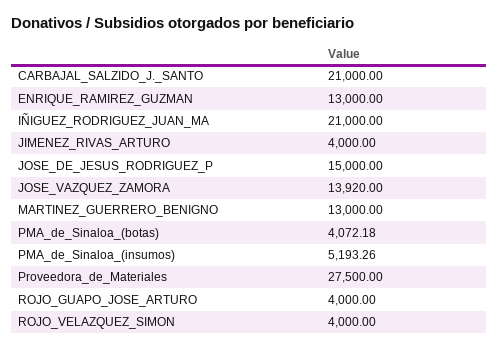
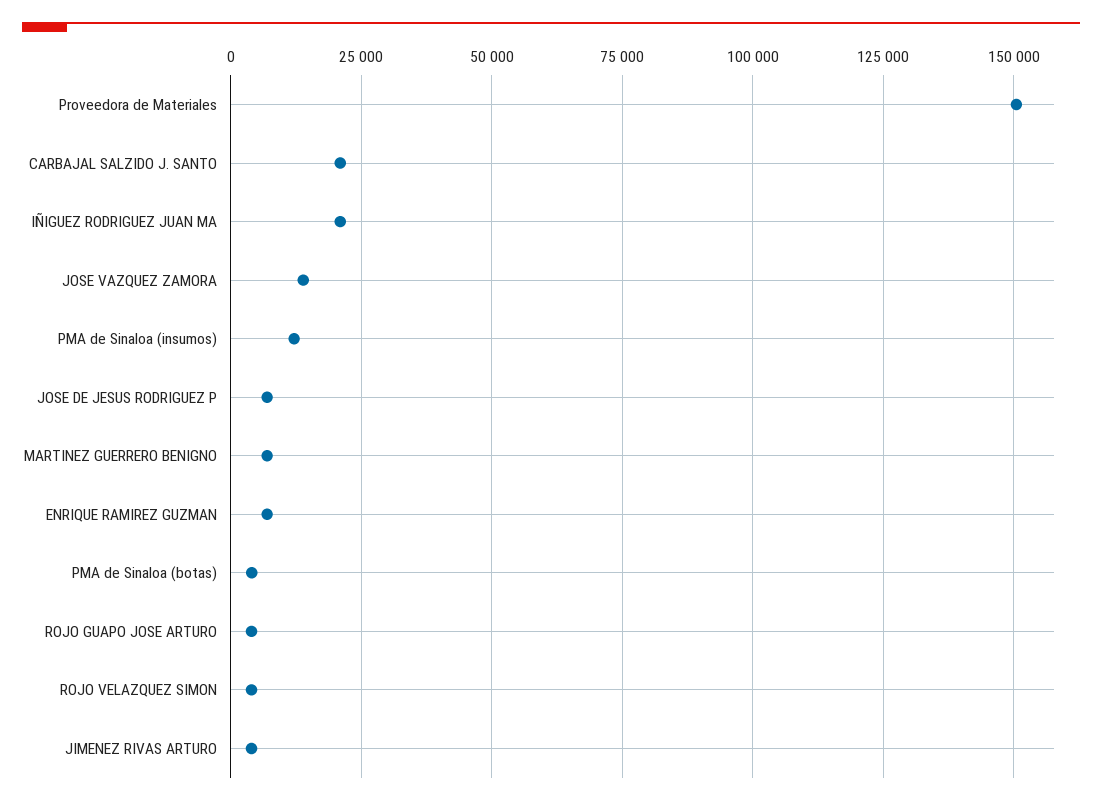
ENRIQUE_RAMIREZ_GUZMAN: 13000 -> 7500
JOSE_DE_JESUS_RODRIGUEZ_P: 15000 -> 7500
MARTINEZ_GUERRERO_BENIGNO: 13000 -> 7500
PMA_de_Sinaloa_(insumos): 5193.26 -> 12500
Proveedora_de_Materiales: 27500 -> 150000

